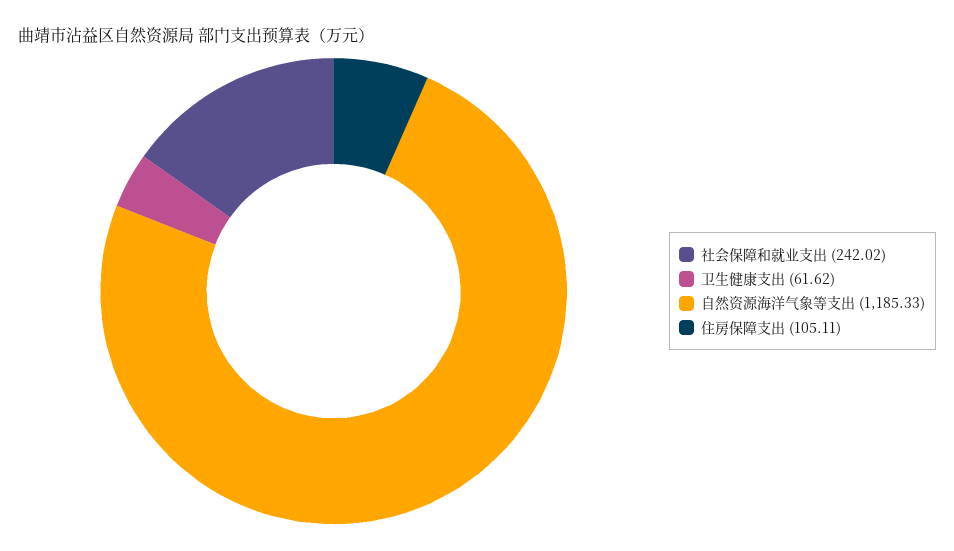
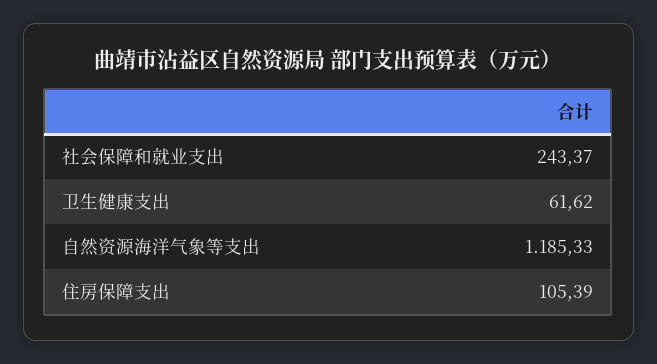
社会保障和就业支出: 242.02 -> 243.37
住房保障支出: 105.11 -> 105.39

